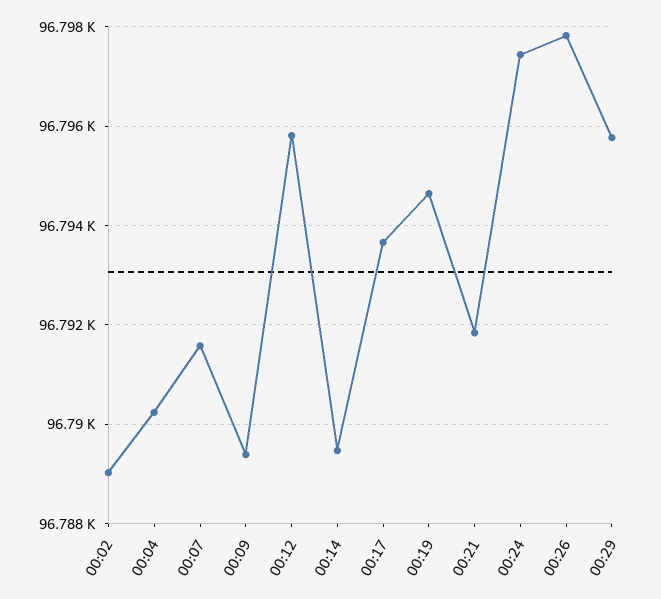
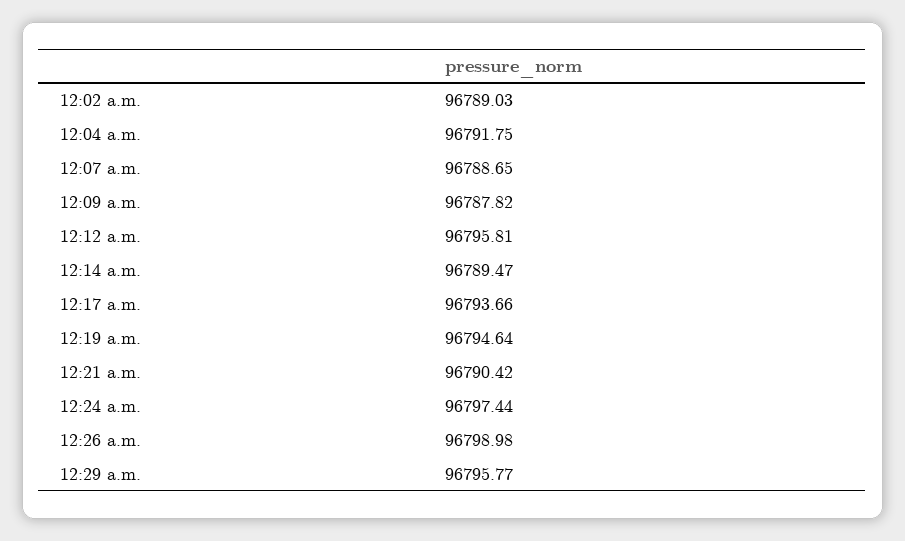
00:04: 96790.2 -> 96791.75
00:07: 96791.6 -> 96788.65
00:09: 96789.4 -> 96787.82
00:21: 96791.8 -> 96790.42
00:26: 96797.8 -> 96798.98

